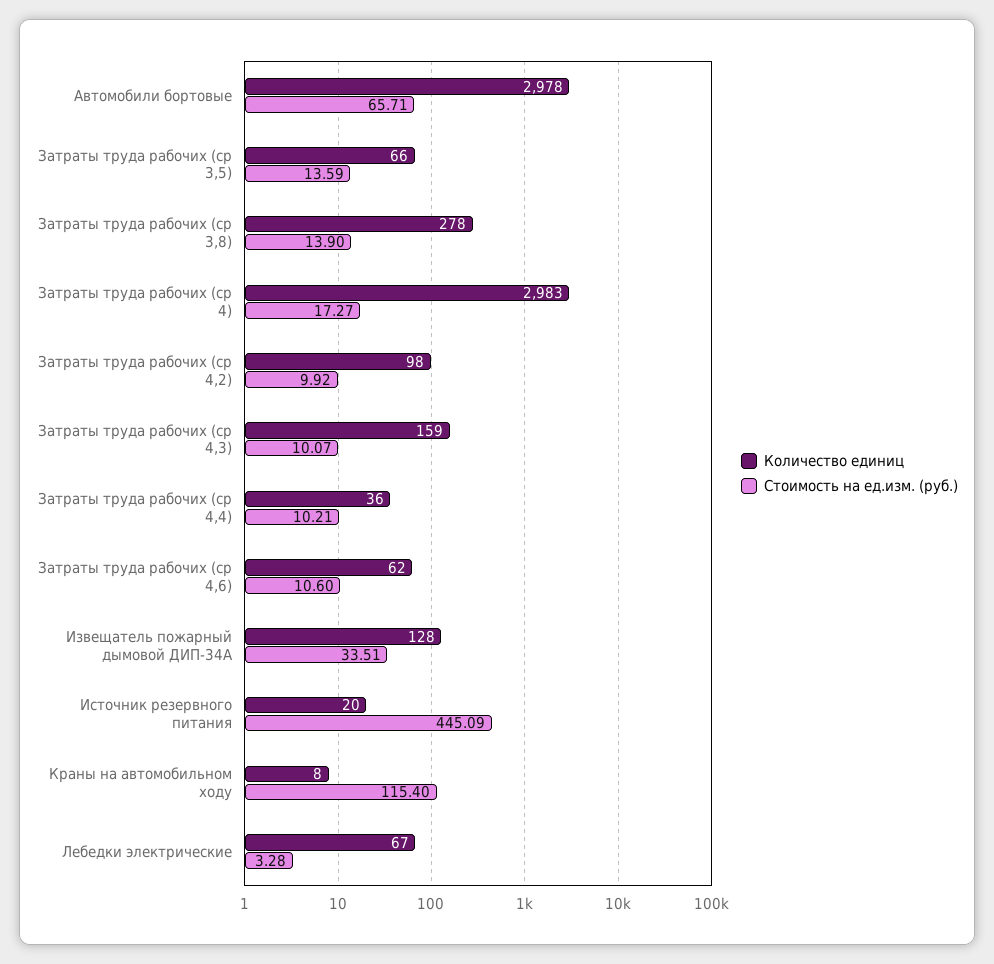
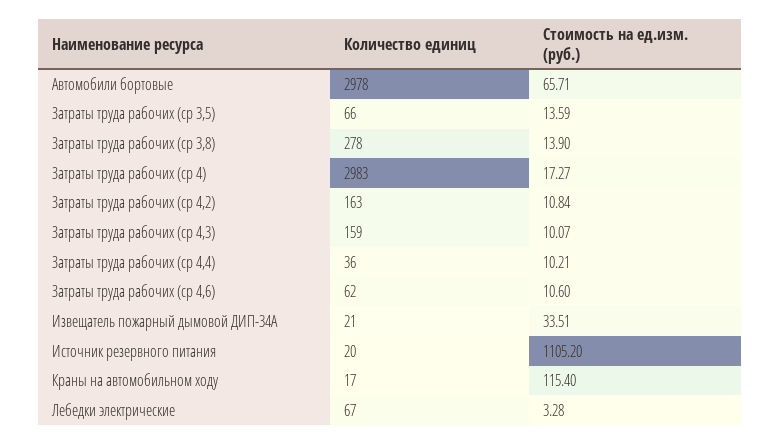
Количество единиц, Затраты труда рабочих (ср 4,2): 98 -> 163
Стоимость на ед.изм. (руб.), Затраты труда рабочих (ср 4,2): 9.92 -> 10.84
Количество единиц, Извещатель пожарный дымовой ДИП-34А: 128 -> 21
Стоимость на ед.изм. (руб.), Источник резервного питания: 445.09 -> 1105.2
Количество единиц, Краны на автомобильном ходу: 8 -> 17

